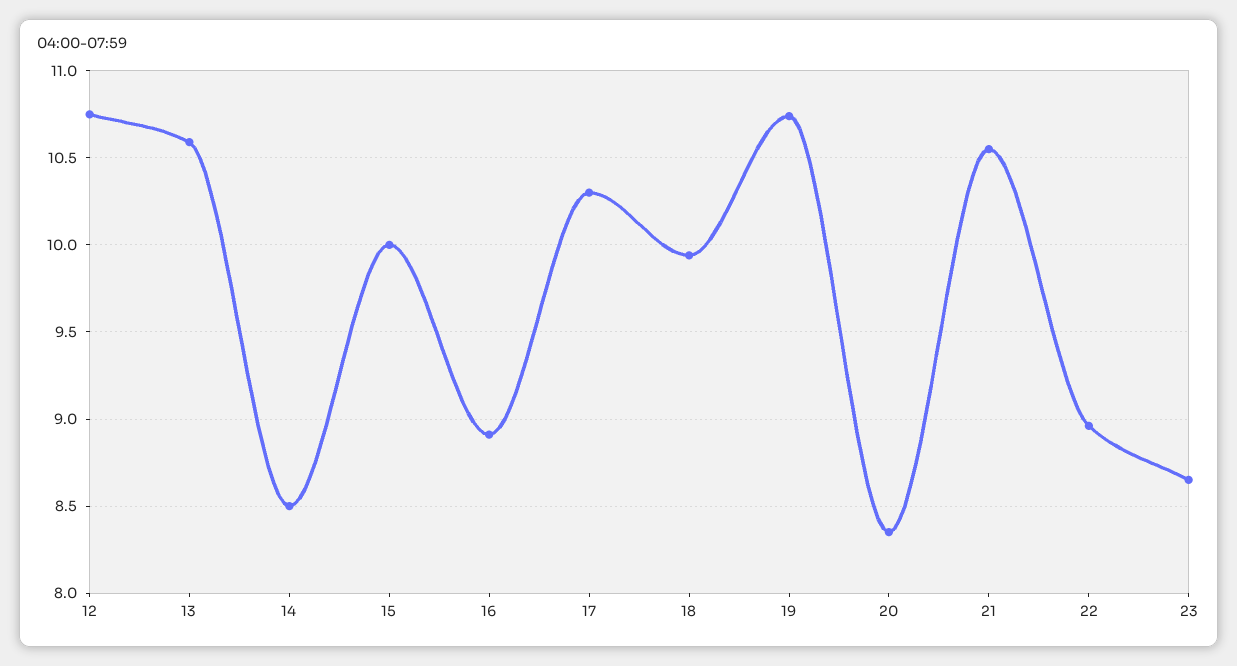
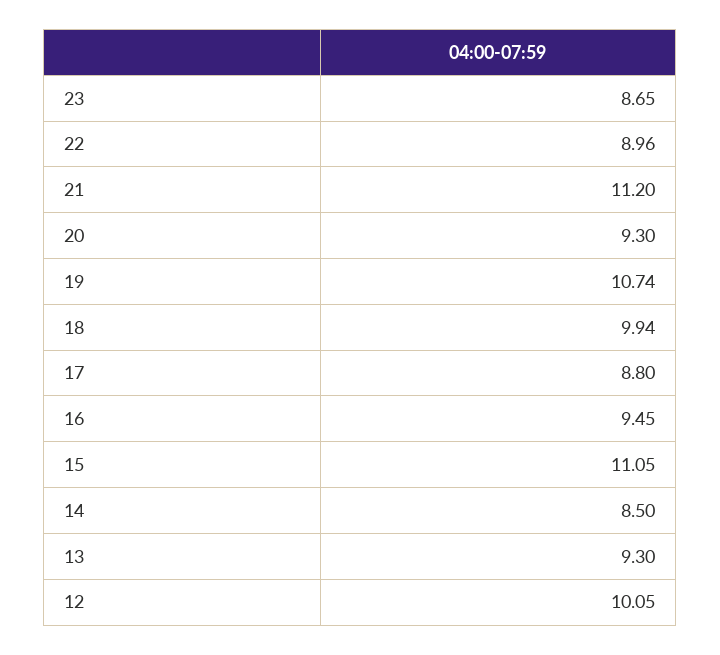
12: 10.75 -> 10.05
13: 10.6 -> 9.3
15: 10 -> 11.05
16: 8.9 -> 9.45
17: 10.3 -> 8.8
20: 8.35 -> 9.3
21: 10.55 -> 11.2

